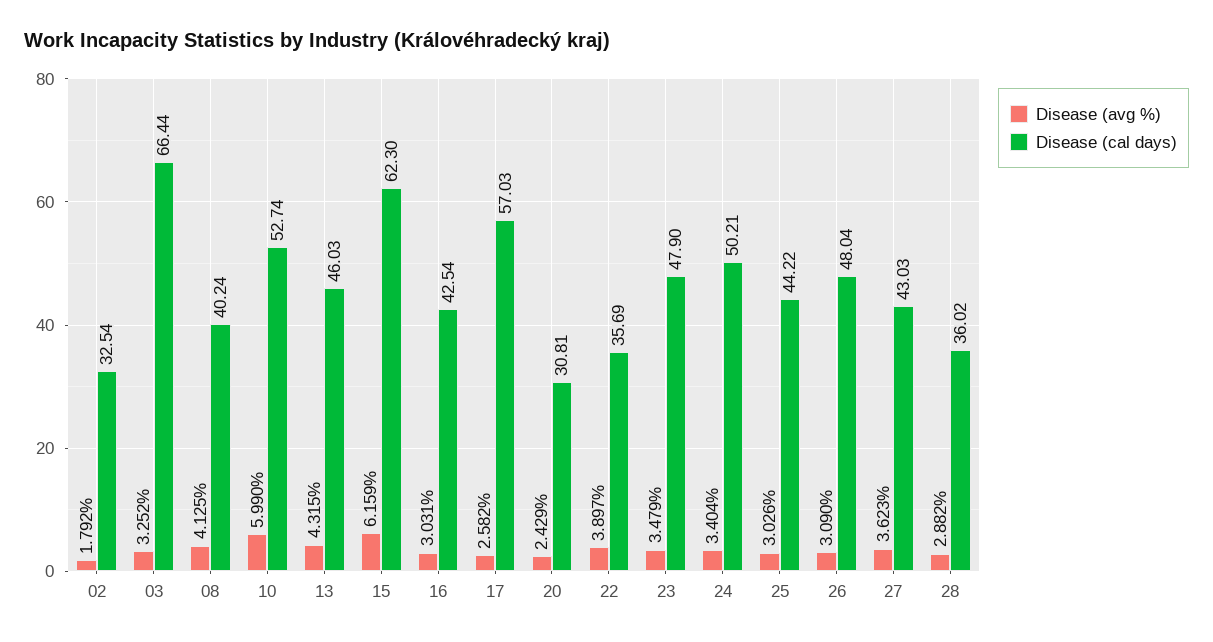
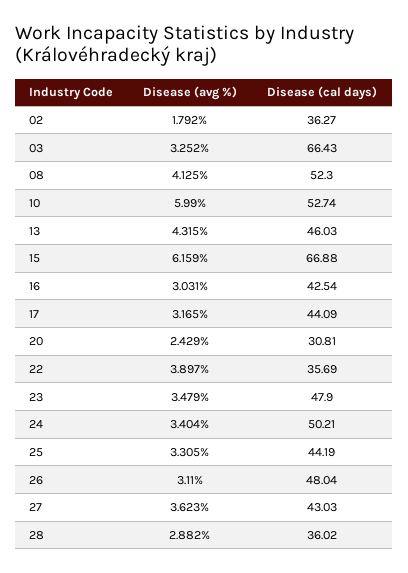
Disease (cal days), 02: 32.54 -> 36.27
Disease (cal days), 03: 66.44 -> 66.43
Disease (cal days), 08: 40.24 -> 52.3
Disease (cal days), 15: 62.3 -> 66.88
Disease (avg %), 17: 2.582 -> 3.165
Disease (cal days), 17: 57.03 -> 44.09
Disease (avg %), 25: 3.026 -> 3.305
Disease (cal days), 25: 44.22 -> 44.19
Disease (avg %), 26: 3.09 -> 3.11

